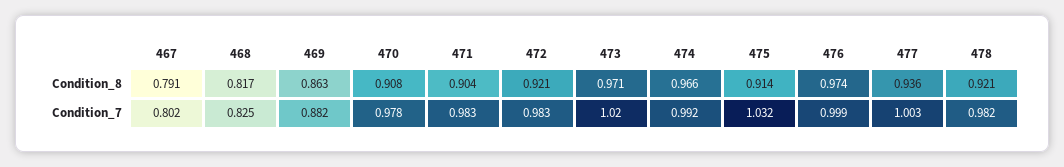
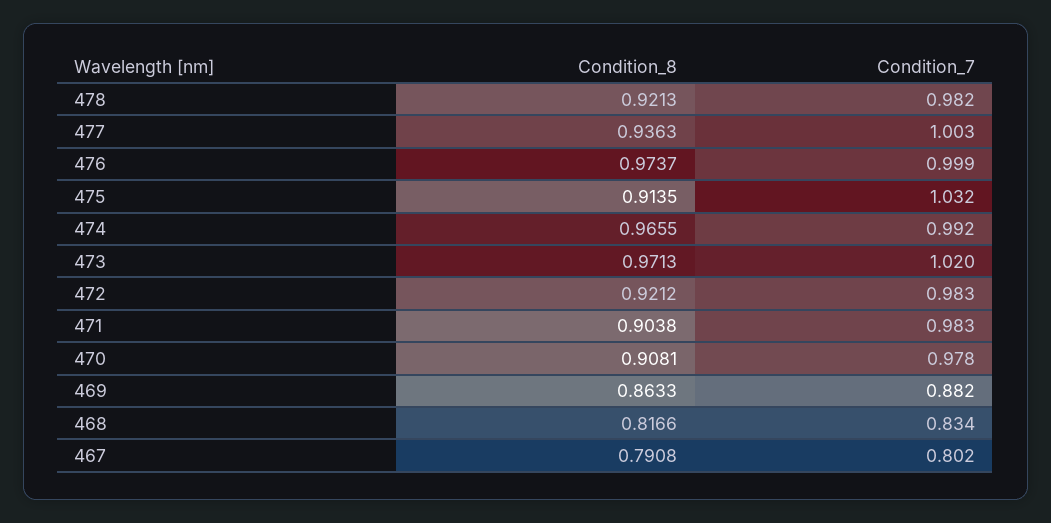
468, Condition_7: 0.825 -> 0.834

